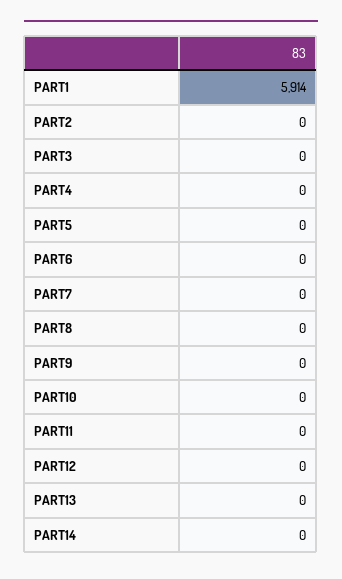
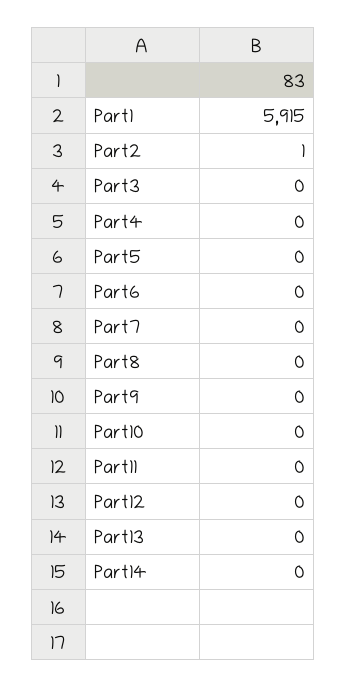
PART1: 5914 -> 5915
PART2: 0 -> 1

